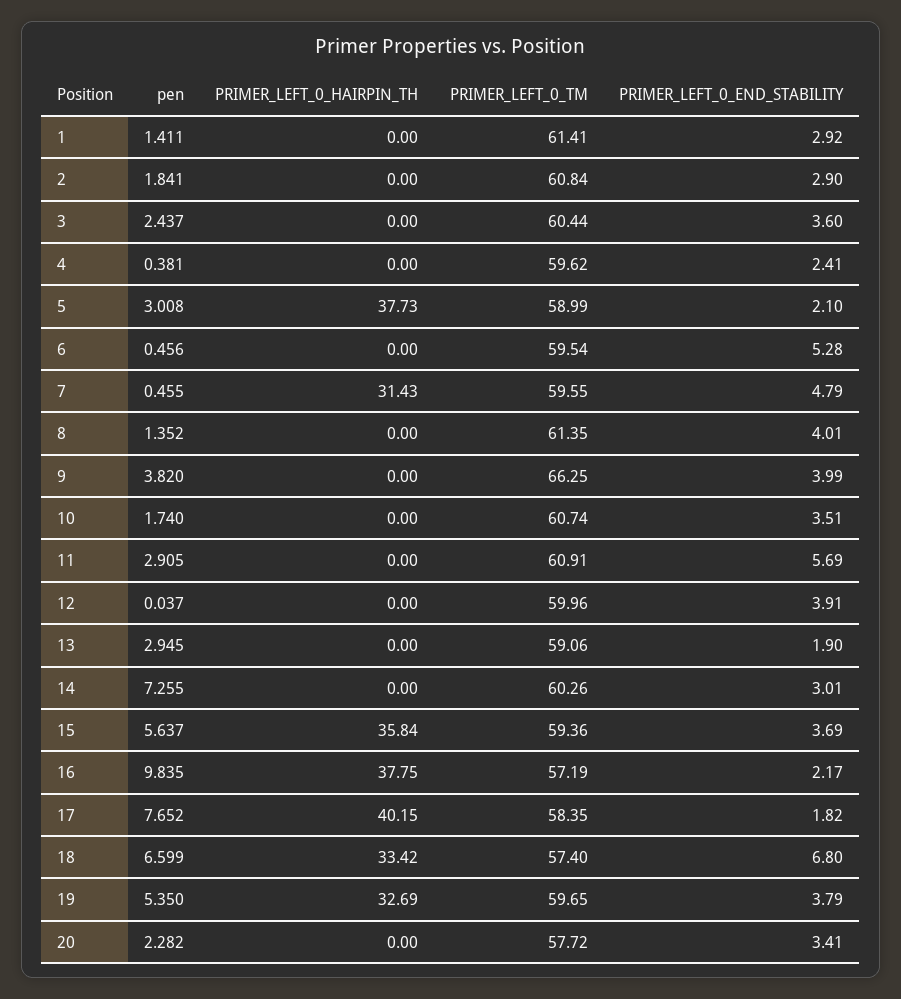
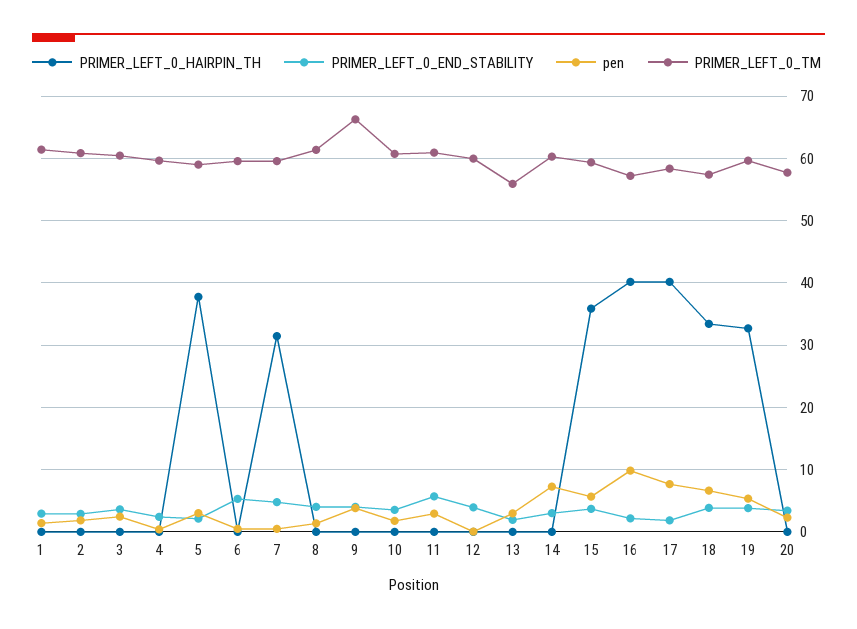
PRIMER_LEFT_0_TM, 13: 59.06 -> 56
PRIMER_LEFT_0_HAIRPIN_TH, 16: 37.75 -> 40
PRIMER_LEFT_0_END_STABILITY, 18: 6.8 -> 4

